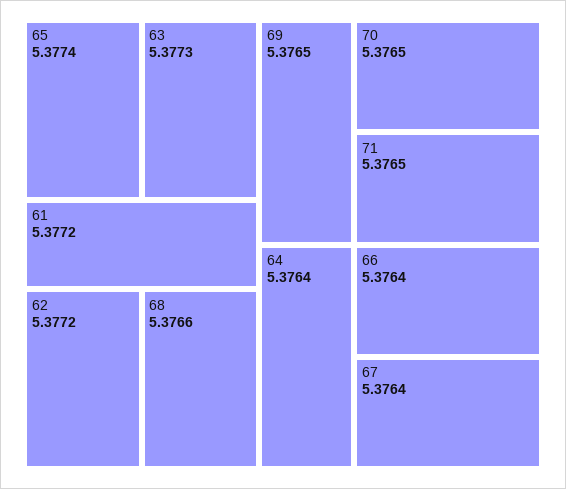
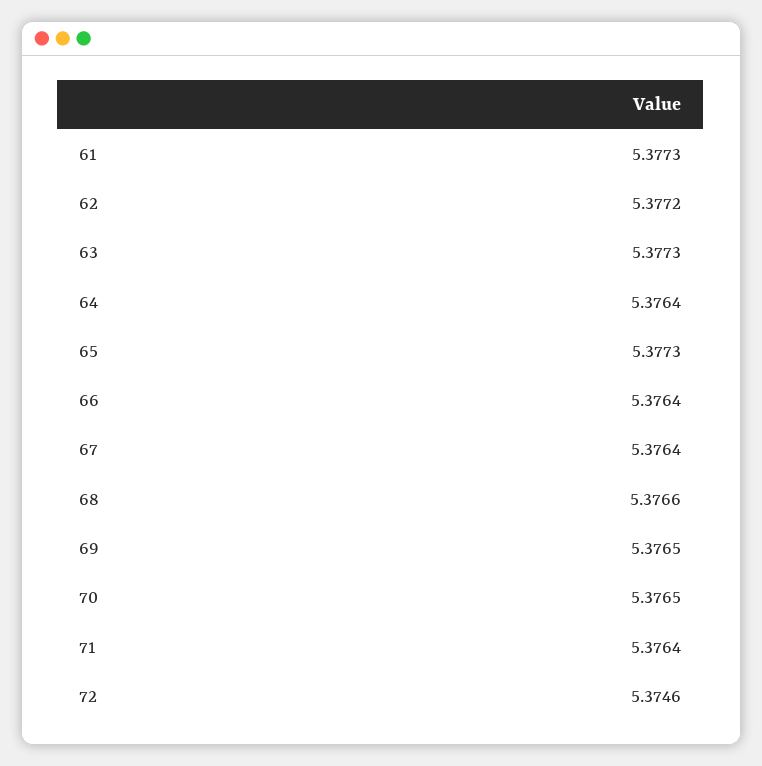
65: 5.3774 -> 5.3773
61: 5.3772 -> 5.3773
71: 5.3765 -> 5.3764
72: none -> 5.3746

